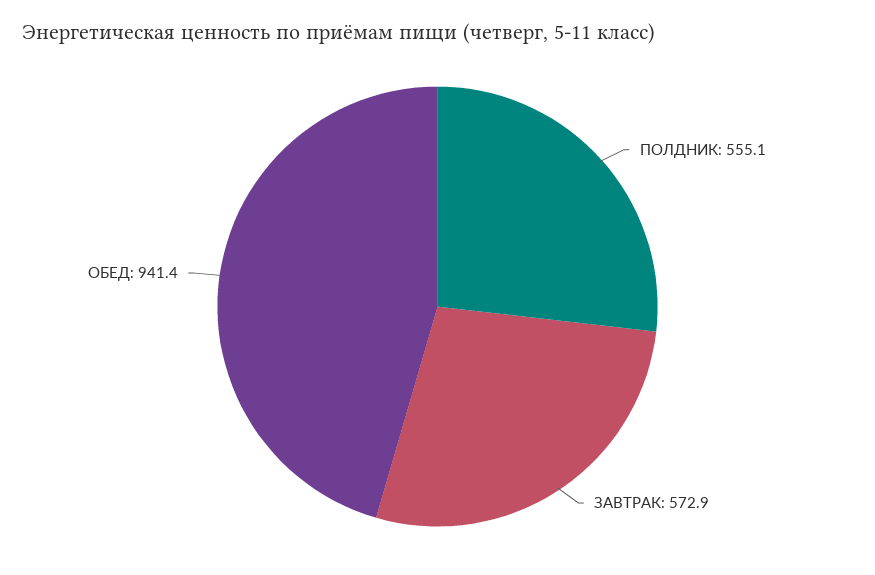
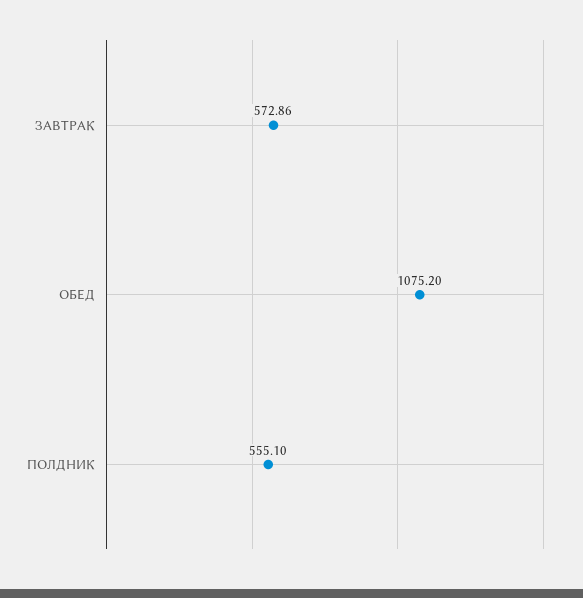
ОБЕД: 941.4 -> 1075.2

